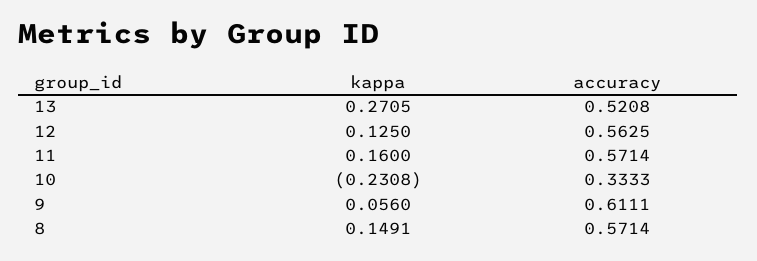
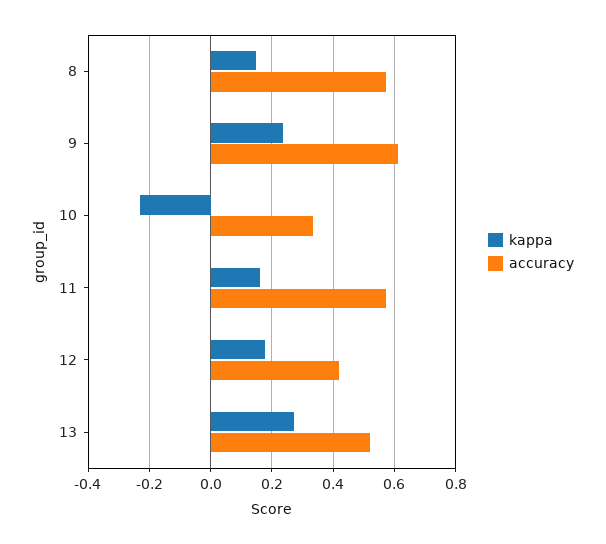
kappa, 12: 0.125 -> 0.18
accuracy, 12: 0.5625 -> 0.42
kappa, 9: 0.056 -> 0.24

